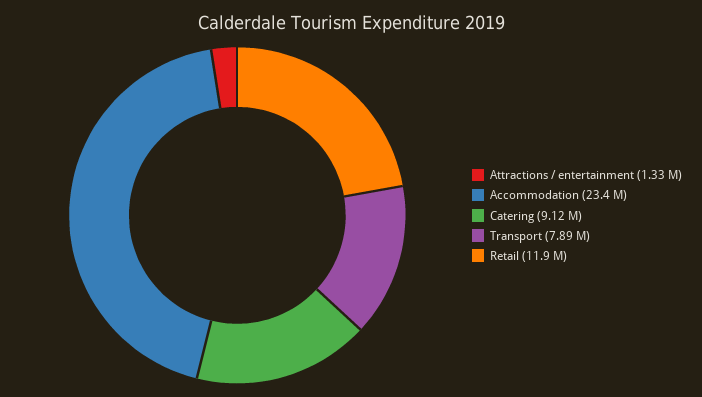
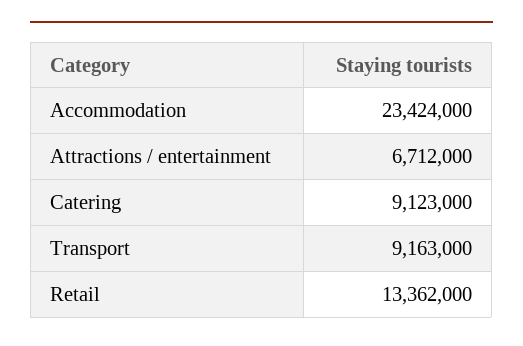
Attractions / entertainment: 1330000 -> 6712000
Transport: 7890000 -> 9163000
Retail: 11900000 -> 13362000

